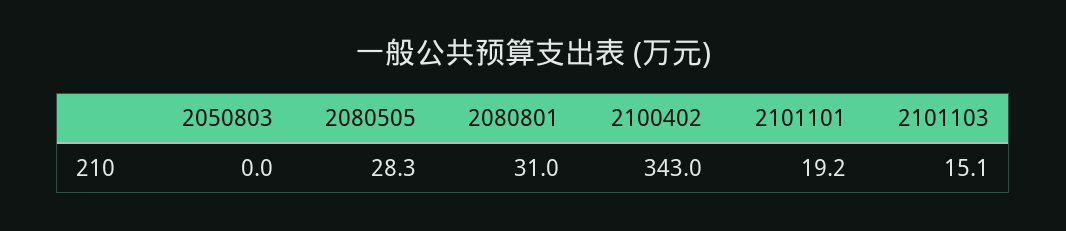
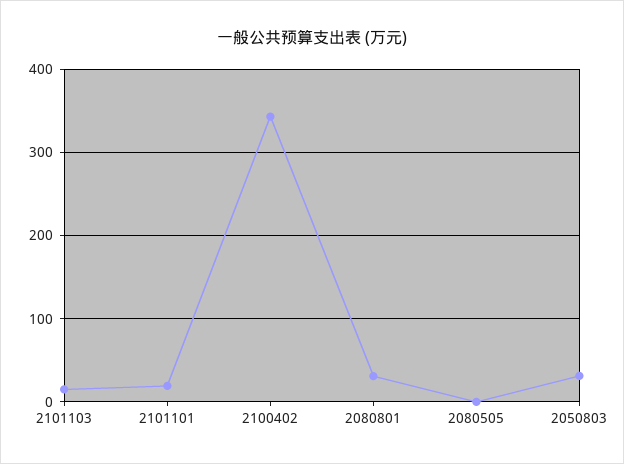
2050803: 0 -> 30
2080505: 28.3 -> 0

